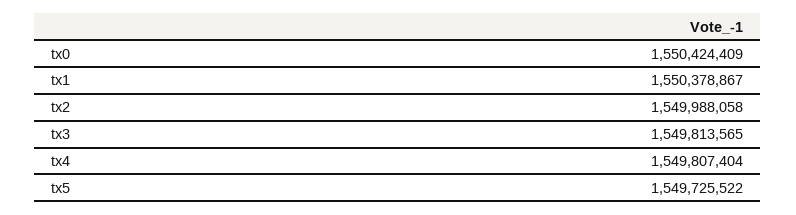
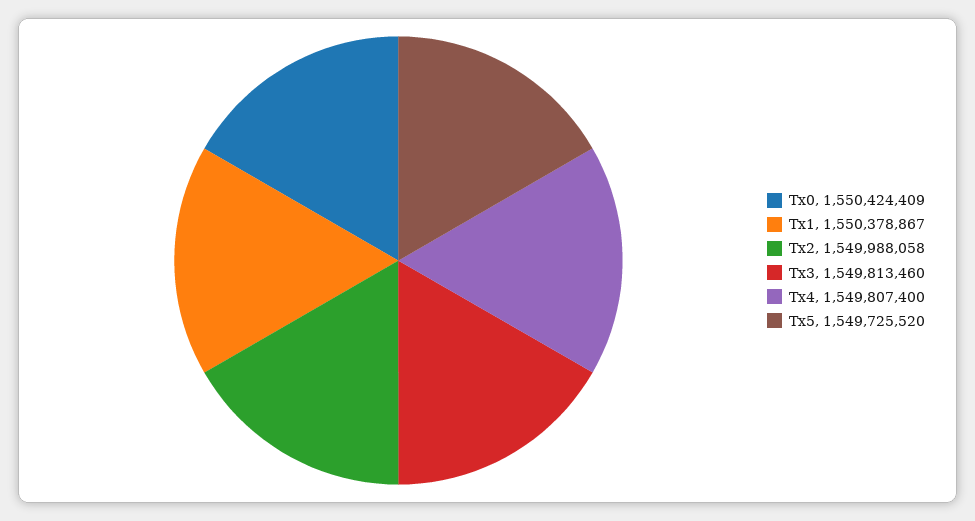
tx3: 1549813565 -> 1549813460
tx4: 1549807404 -> 1549807400
tx5: 1549725522 -> 1549725520

